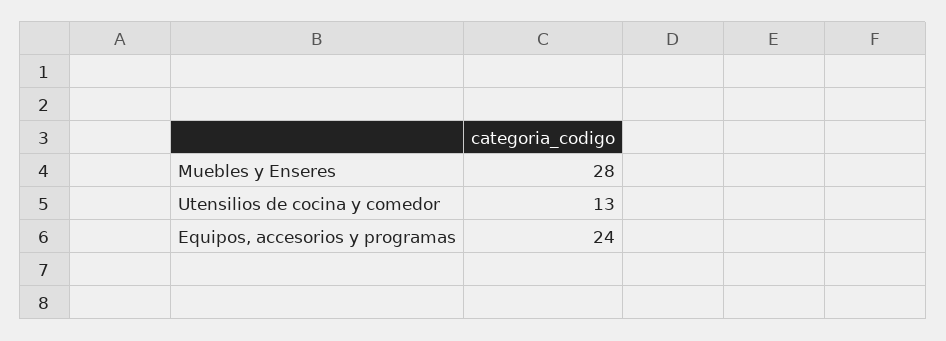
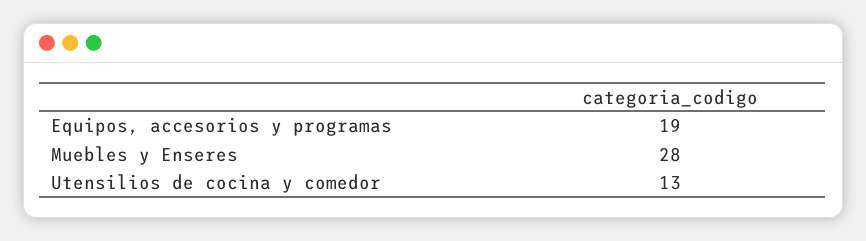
Equipos, accesorios y programas: 24 -> 19

